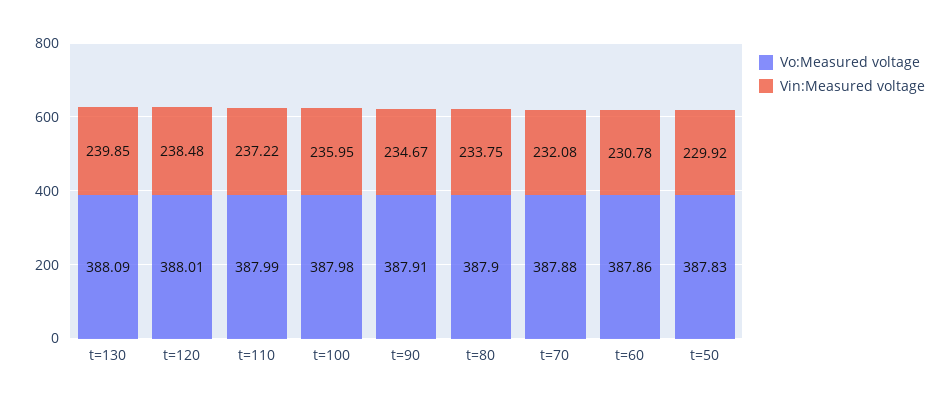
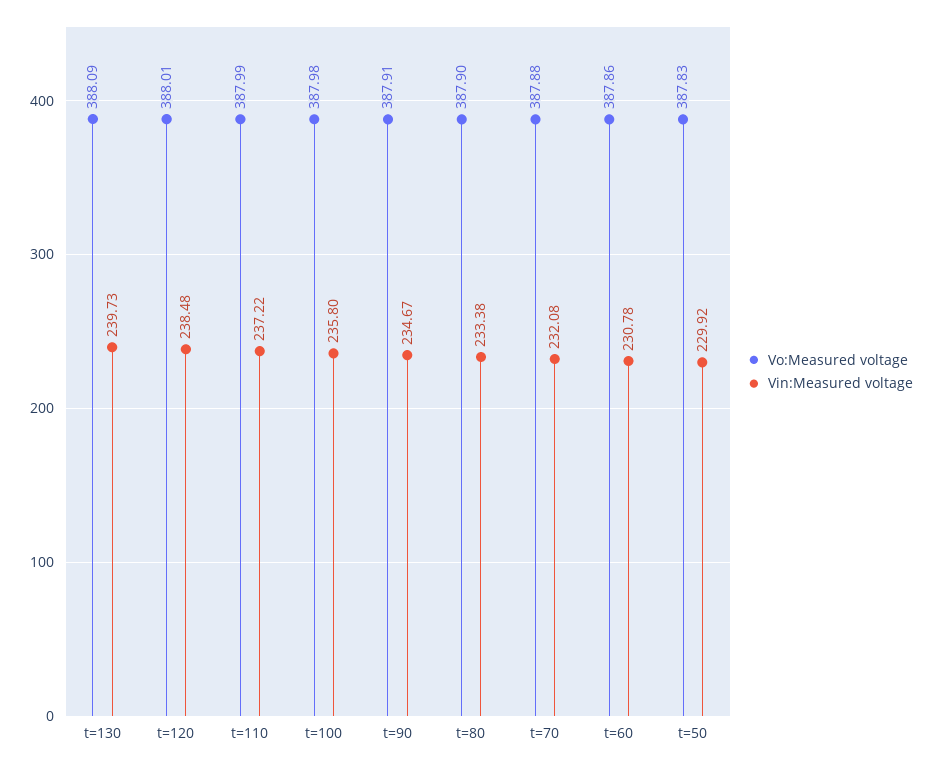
Vin:Measured voltage, t=130: 239.85 -> 239.73
Vin:Measured voltage, t=100: 235.95 -> 235.8
Vin:Measured voltage, t=80: 233.75 -> 233.38

